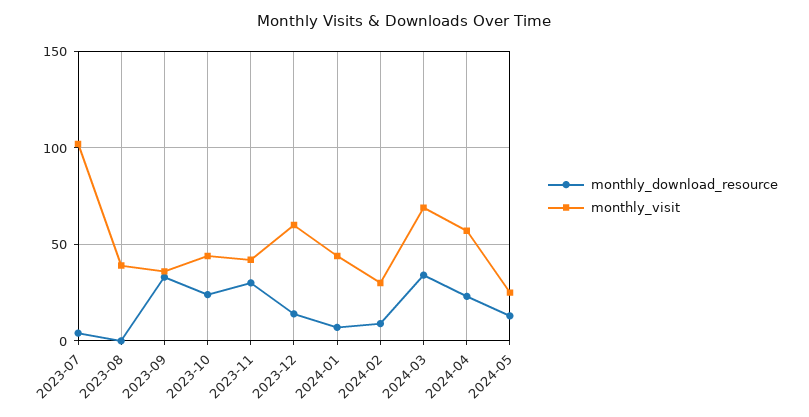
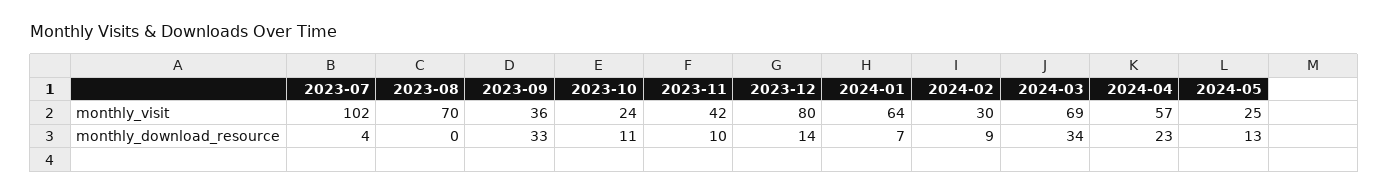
monthly_visit, 2023-08: 40 -> 70
monthly_download_resource, 2023-10: 25 -> 11
monthly_visit, 2023-10: 45 -> 24
monthly_download_resource, 2023-11: 30 -> 10
monthly_visit, 2023-12: 60 -> 80
monthly_visit, 2024-01: 45 -> 64

